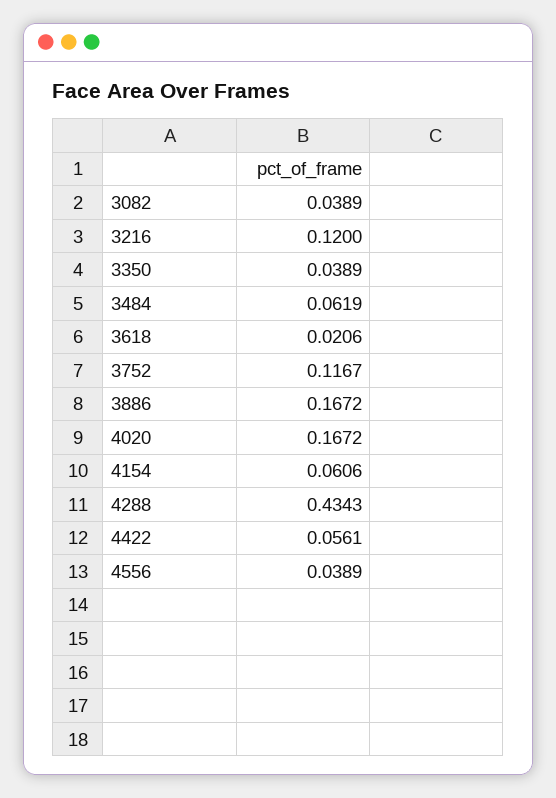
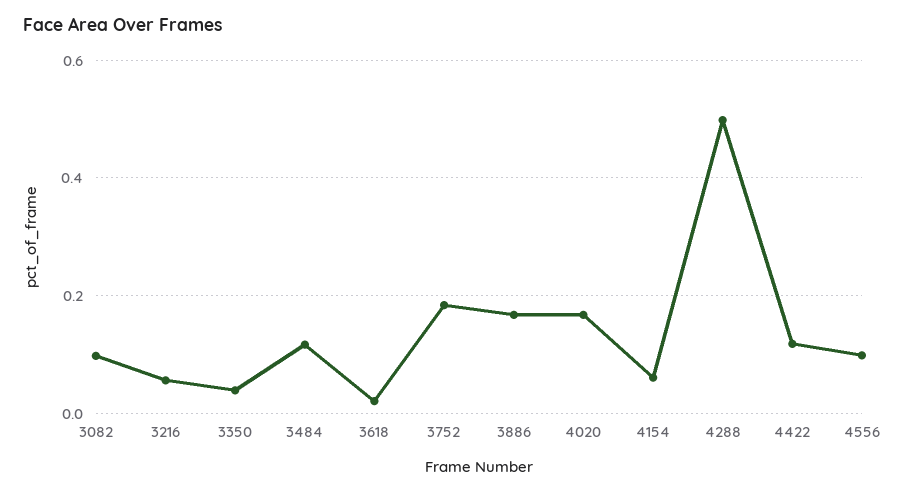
3082: 0.0389 -> 0.1
3216: 0.12 -> 0.06
3484: 0.0619 -> 0.12
3752: 0.1167 -> 0.18
4288: 0.4343 -> 0.5
4422: 0.0561 -> 0.12
4556: 0.0389 -> 0.1

